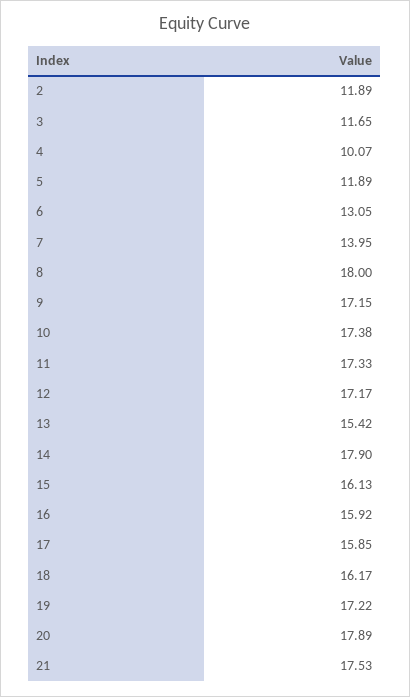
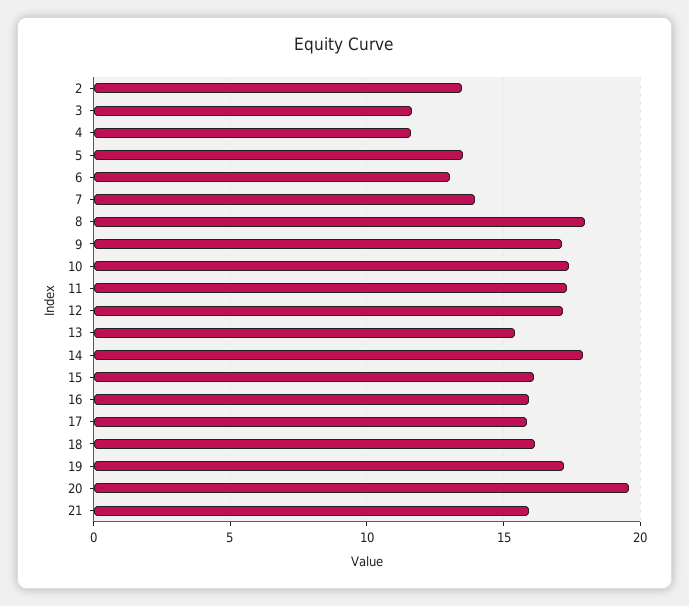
2: 11.89 -> 13.5
4: 10.07 -> 11.5
5: 11.89 -> 13.5
20: 17.89 -> 19.5
21: 17.53 -> 16

